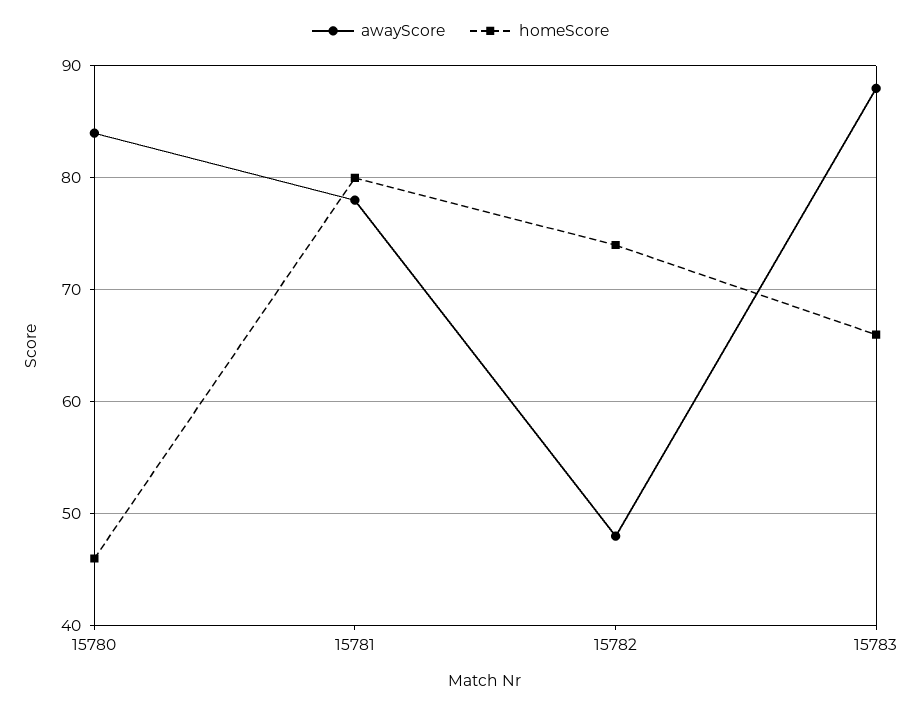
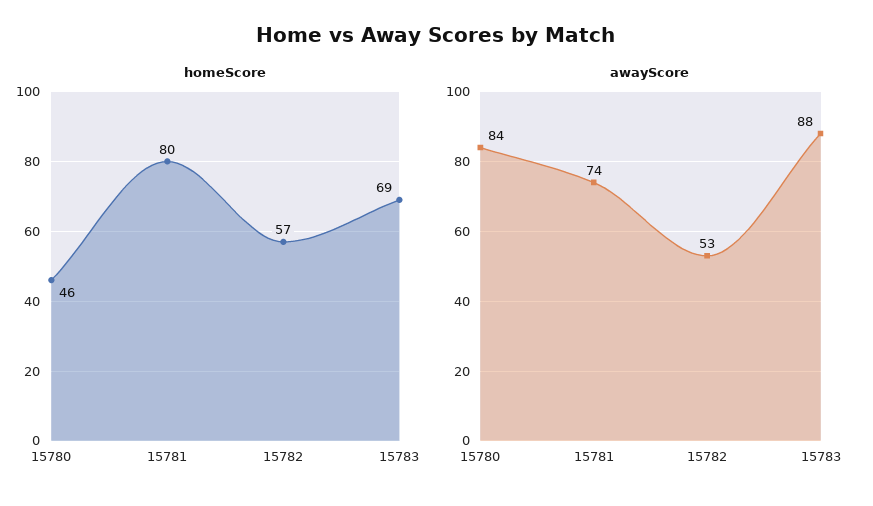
awayScore, 15781: 78 -> 74
awayScore, 15782: 48 -> 53
homeScore, 15782: 74 -> 57
homeScore, 15783: 66 -> 69

